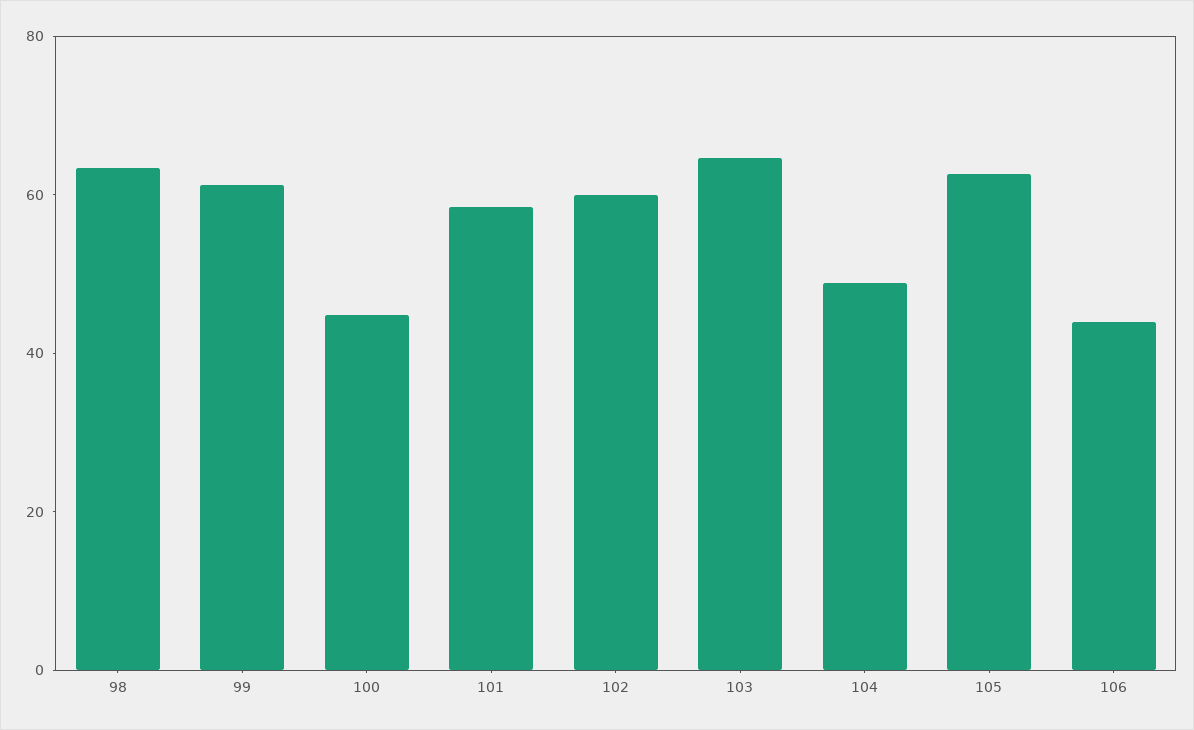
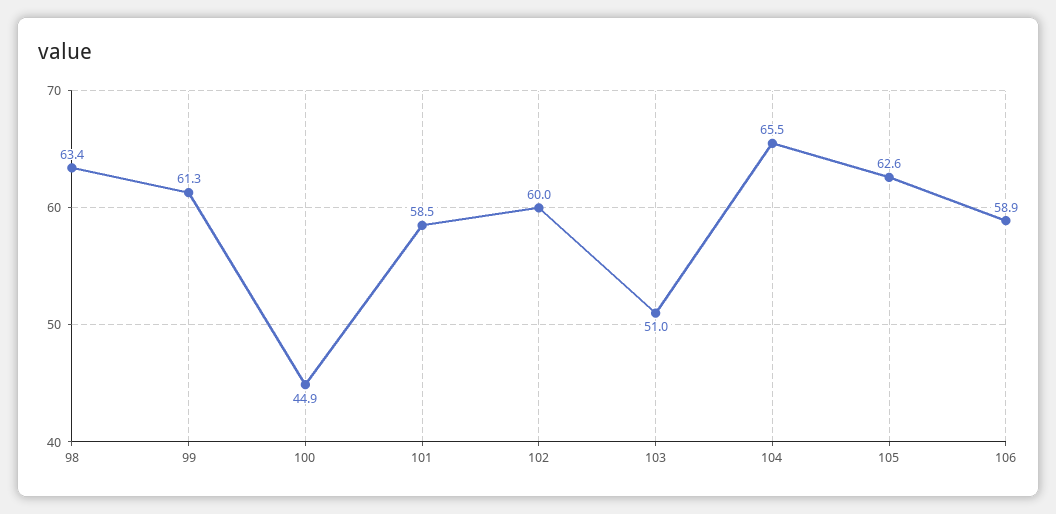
103: 65 -> 51
104: 50 -> 65.5
106: 45 -> 58.9

